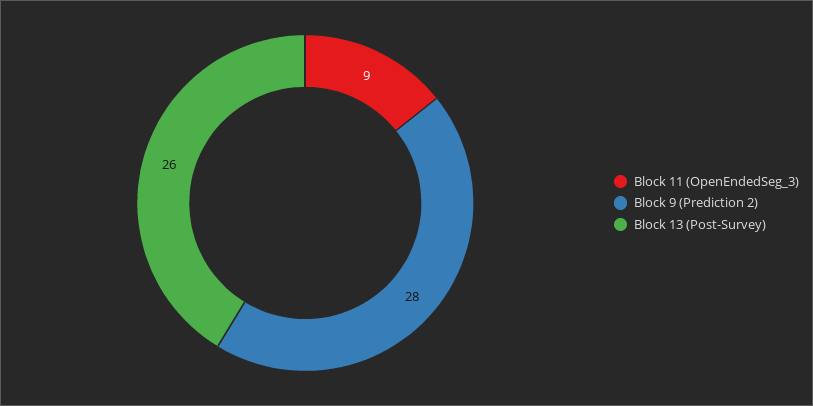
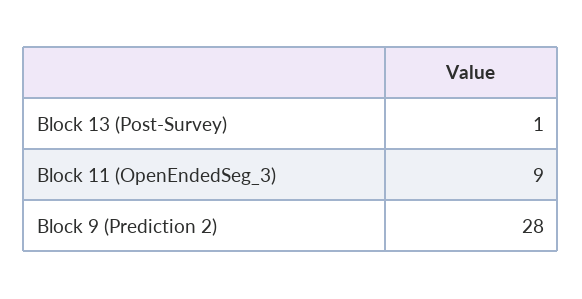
Block 13 (Post-Survey): 26 -> 1

